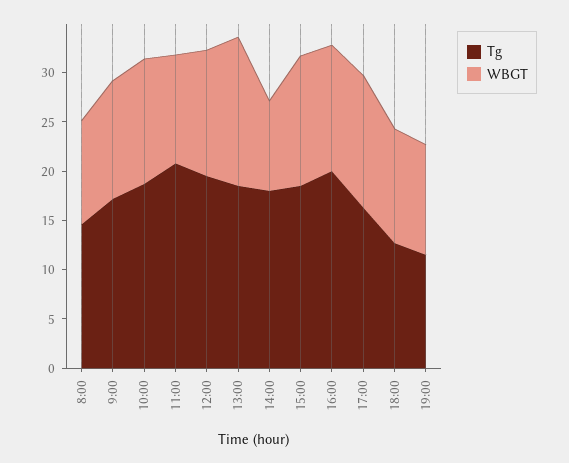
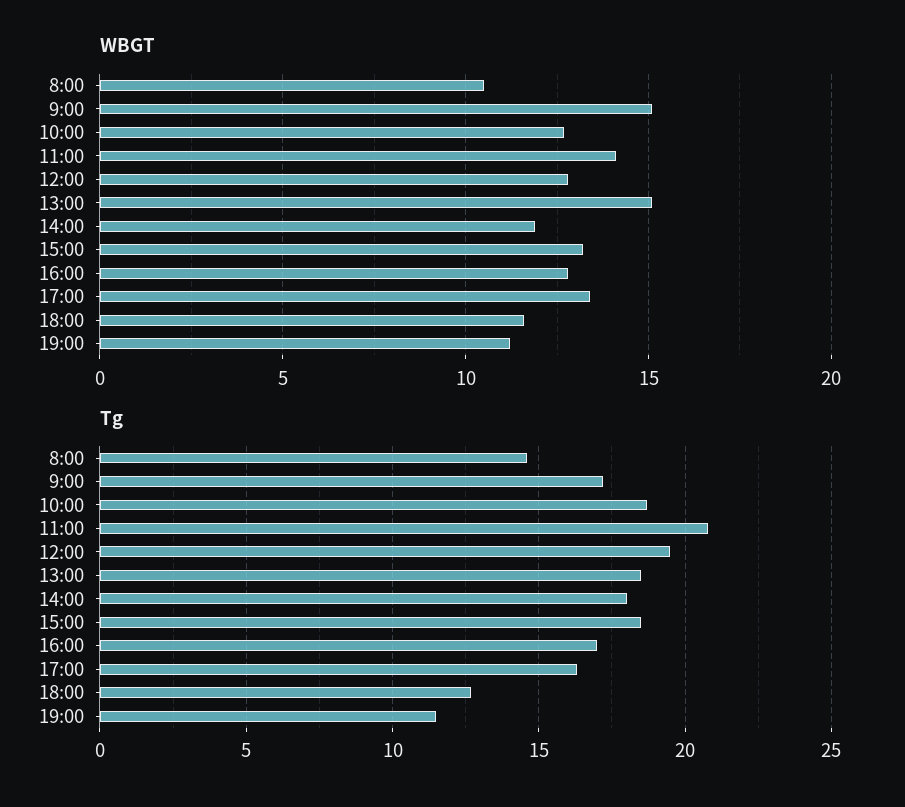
WBGT, 9:00: 12 -> 15
WBGT, 11:00: 11 -> 14
WBGT, 14:00: 9 -> 12
Tg, 16:00: 20 -> 17

